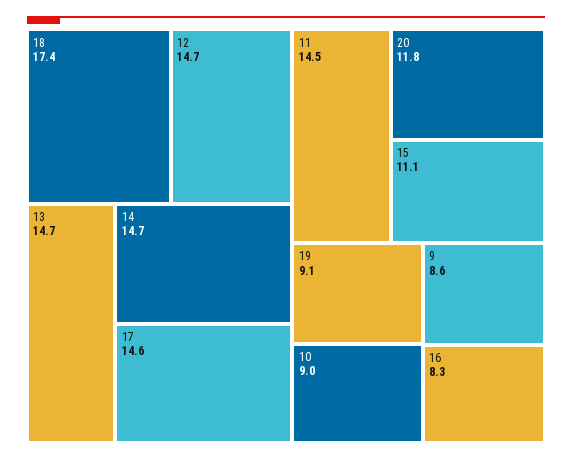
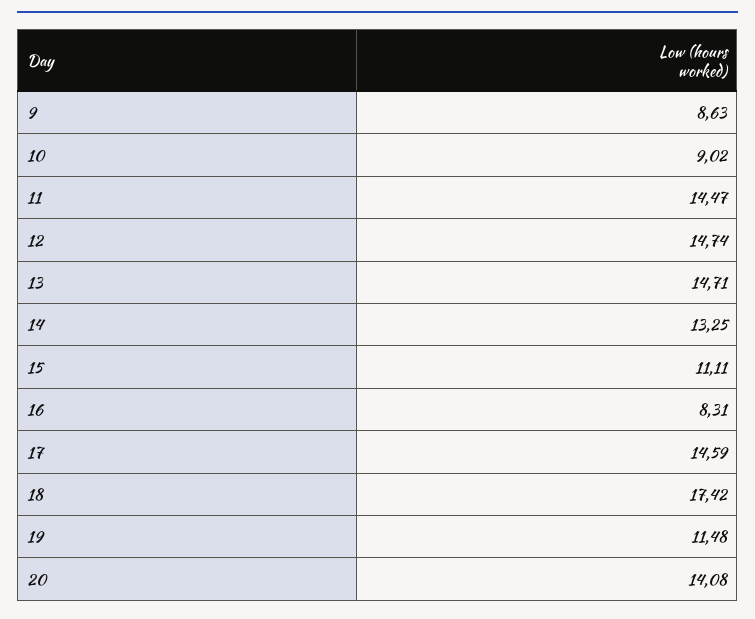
14: 14.7 -> 13.25
20: 11.8 -> 14.08
19: 9.1 -> 11.48

